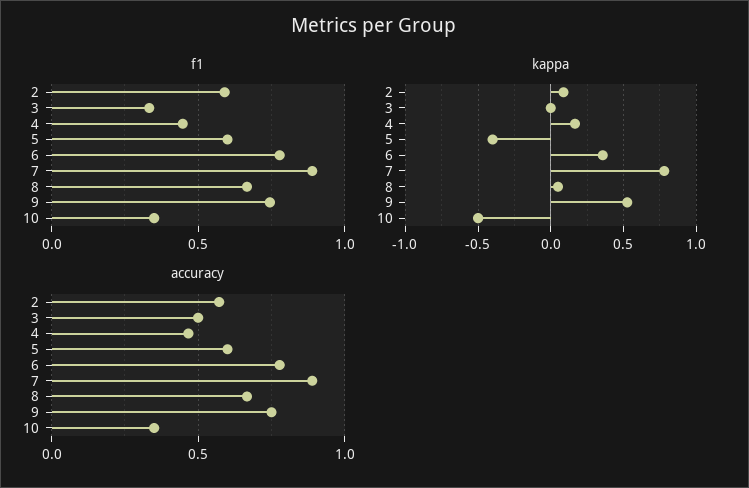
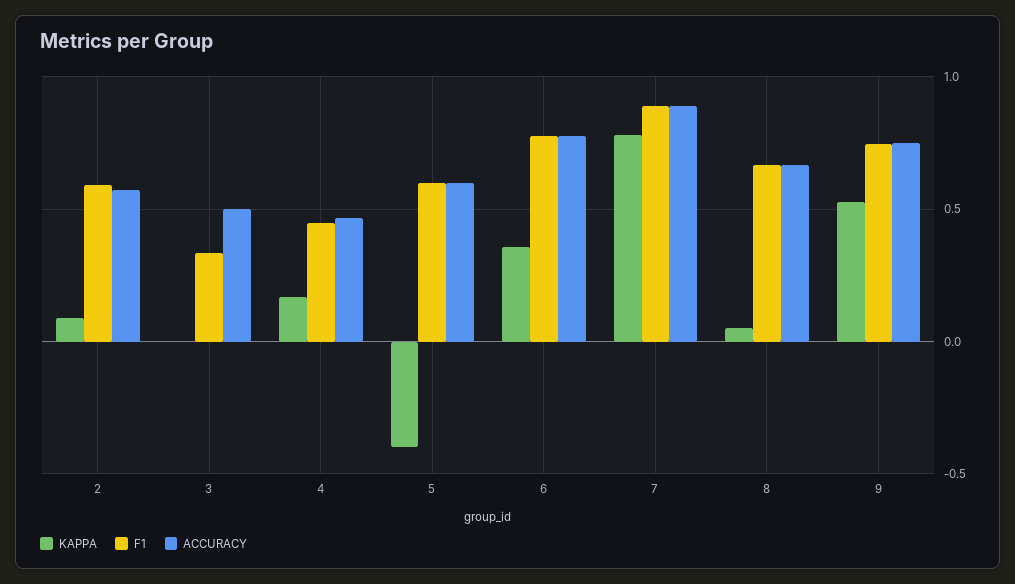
f1, 10: 0.35 -> none
kappa, 10: -0.5 -> none
accuracy, 10: 0.35 -> none

